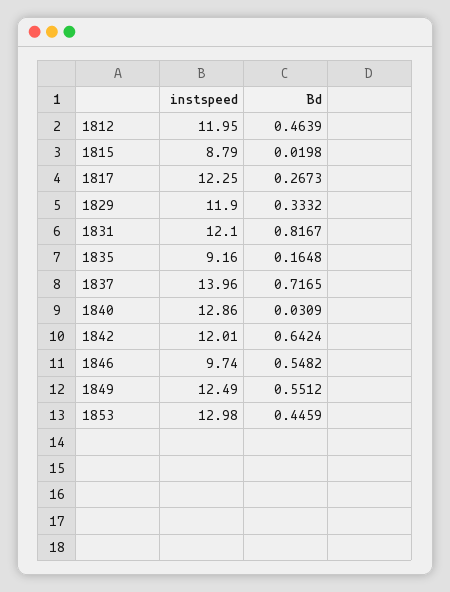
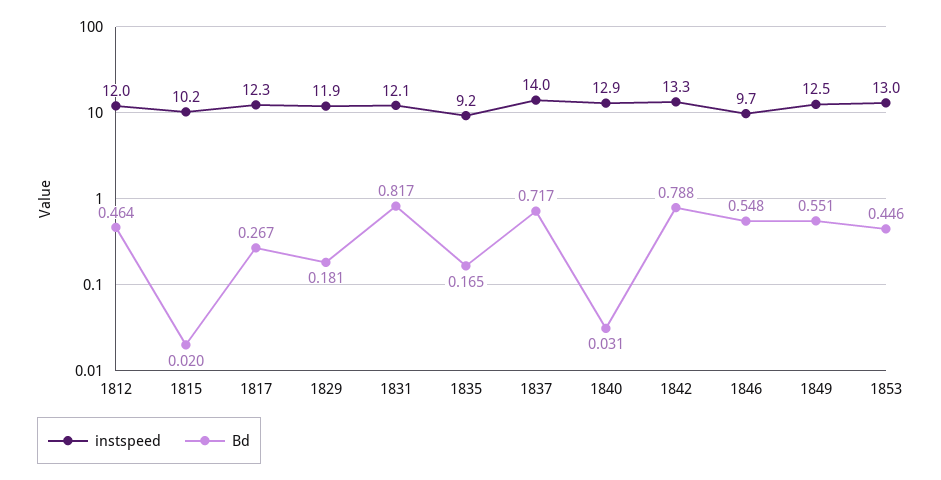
instspeed, 1815: 8.79 -> 10.2
Bd, 1829: 0.3332 -> 0.181
instspeed, 1842: 12.01 -> 13.3
Bd, 1842: 0.6424 -> 0.788

